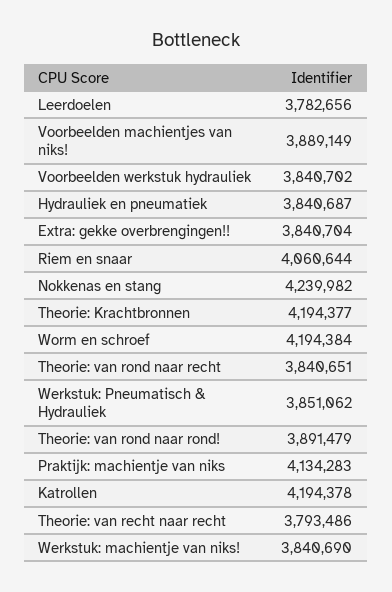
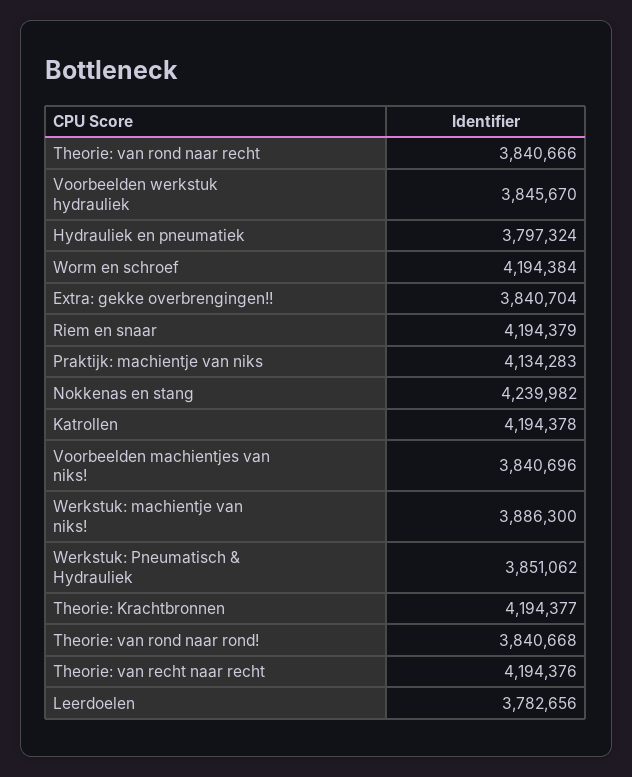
Voorbeelden machientjes van niks!: 3889149 -> 3840696
Voorbeelden werkstuk hydrauliek: 3840702 -> 3845670
Hydrauliek en pneumatiek: 3840687 -> 3797324
Riem en snaar: 4060644 -> 4194379
Theorie: van rond naar recht: 3840651 -> 3840666
Theorie: van rond naar rond!: 3891479 -> 3840668
Theorie: van recht naar recht: 3793486 -> 4194376
Werkstuk: machientje van niks!: 3840690 -> 3886300

